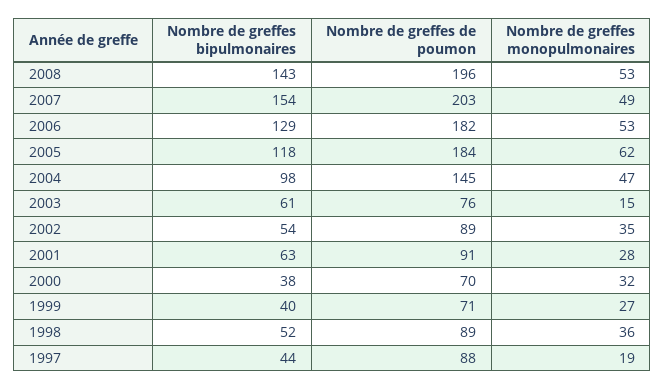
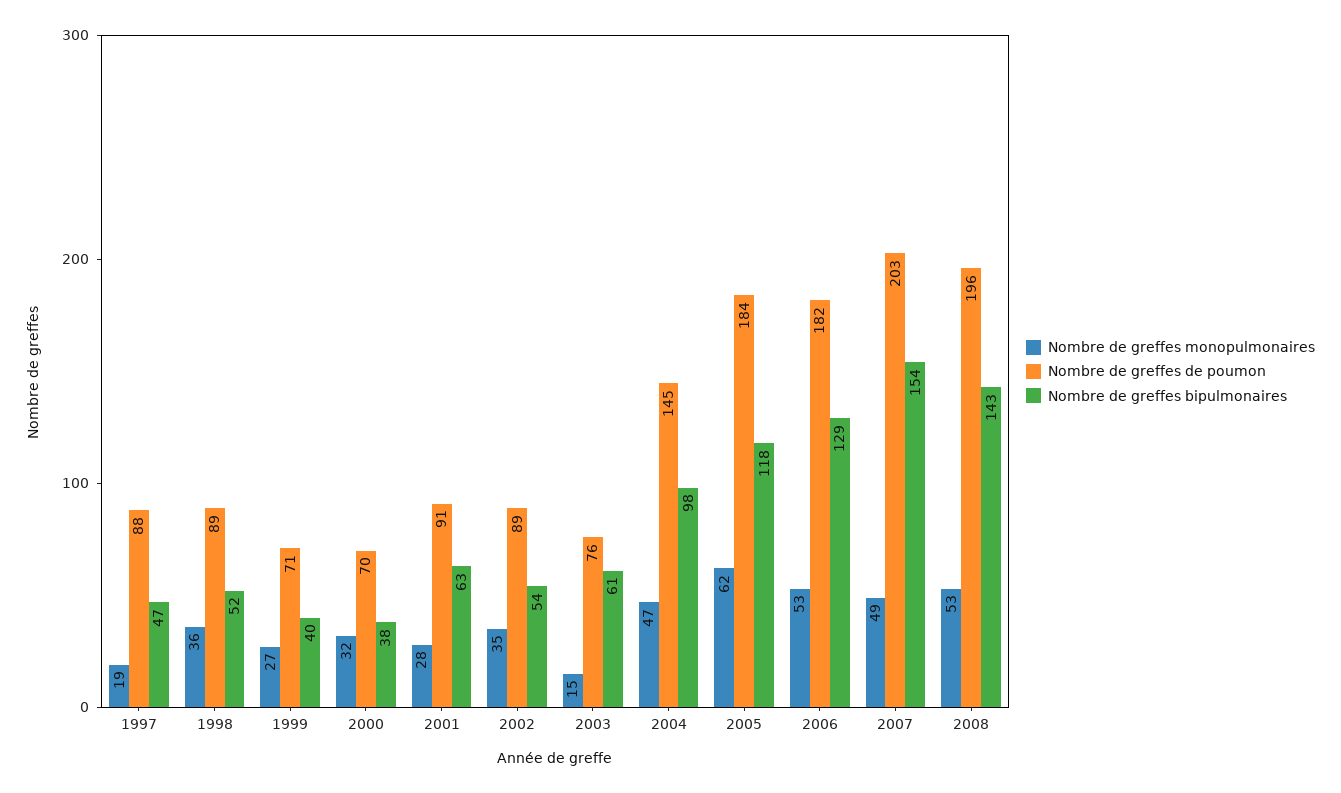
Nombre de greffes bipulmonaires, 1997: 44 -> 47

